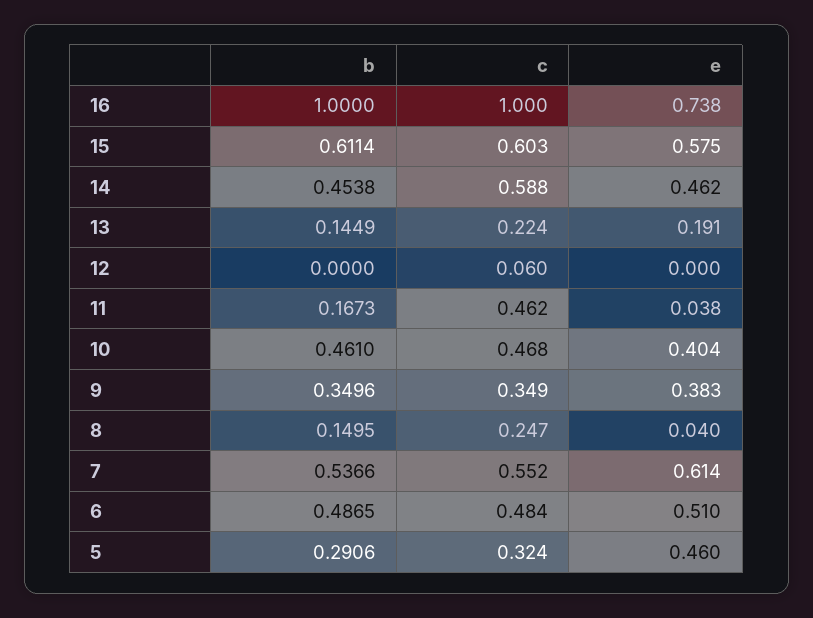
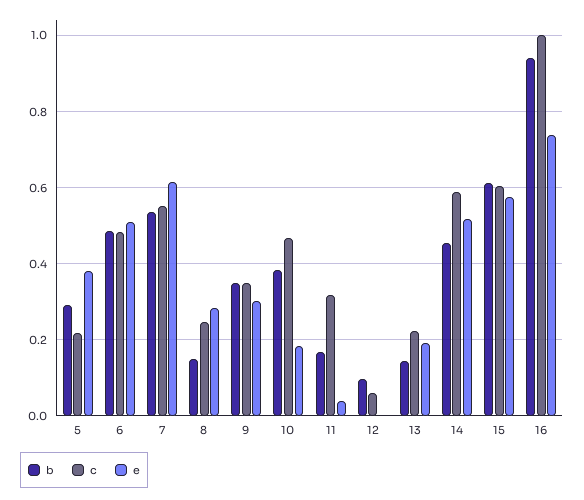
b, 16: 1 -> 0.94
e, 14: 0.462 -> 0.52
b, 12: 0 -> 0.1
c, 11: 0.462 -> 0.32
b, 10: 0.461 -> 0.38
e, 10: 0.404 -> 0.18
e, 9: 0.383 -> 0.3
e, 8: 0.04 -> 0.28
c, 5: 0.324 -> 0.22
e, 5: 0.46 -> 0.38

